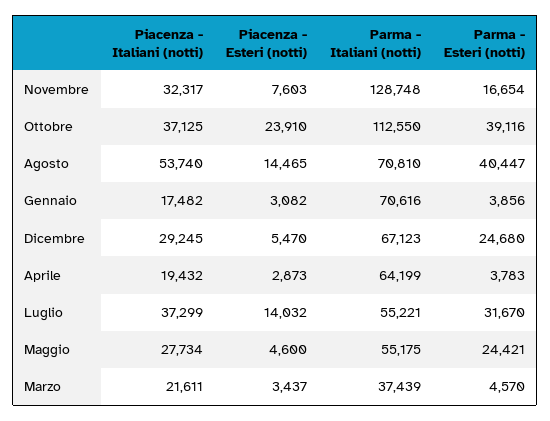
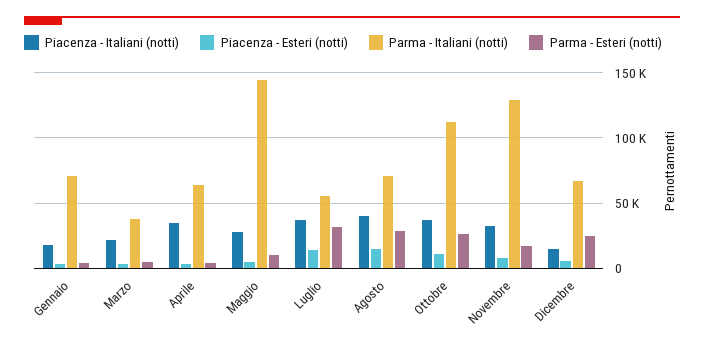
Piacenza - Esteri (notti), Ottobre: 23910 -> 10000
Parma - Esteri (notti), Ottobre: 39116 -> 25000
Piacenza - Italiani (notti), Agosto: 53740 -> 40000
Parma - Esteri (notti), Agosto: 40447 -> 30000
Piacenza - Italiani (notti), Dicembre: 29245 -> 15000
Piacenza - Italiani (notti), Aprile: 19432 -> 35000
Parma - Italiani (notti), Maggio: 55175 -> 145000
Parma - Esteri (notti), Maggio: 24421 -> 10000

